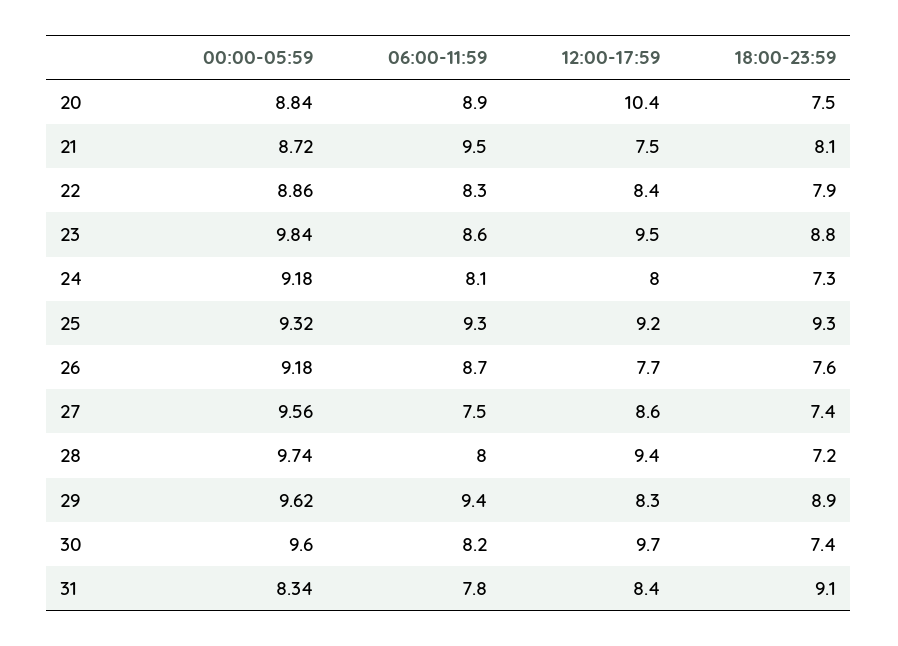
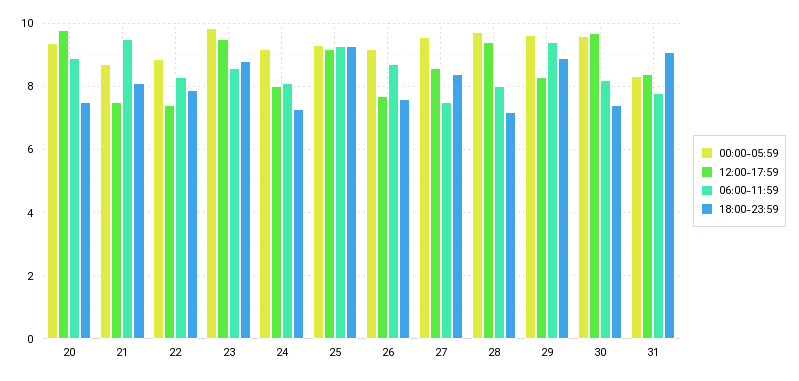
00:00-05:59, 20: 8.84 -> 9.4
12:00-17:59, 20: 10.4 -> 9.8
12:00-17:59, 22: 8.4 -> 7.4
18:00-23:59, 27: 7.4 -> 8.4

